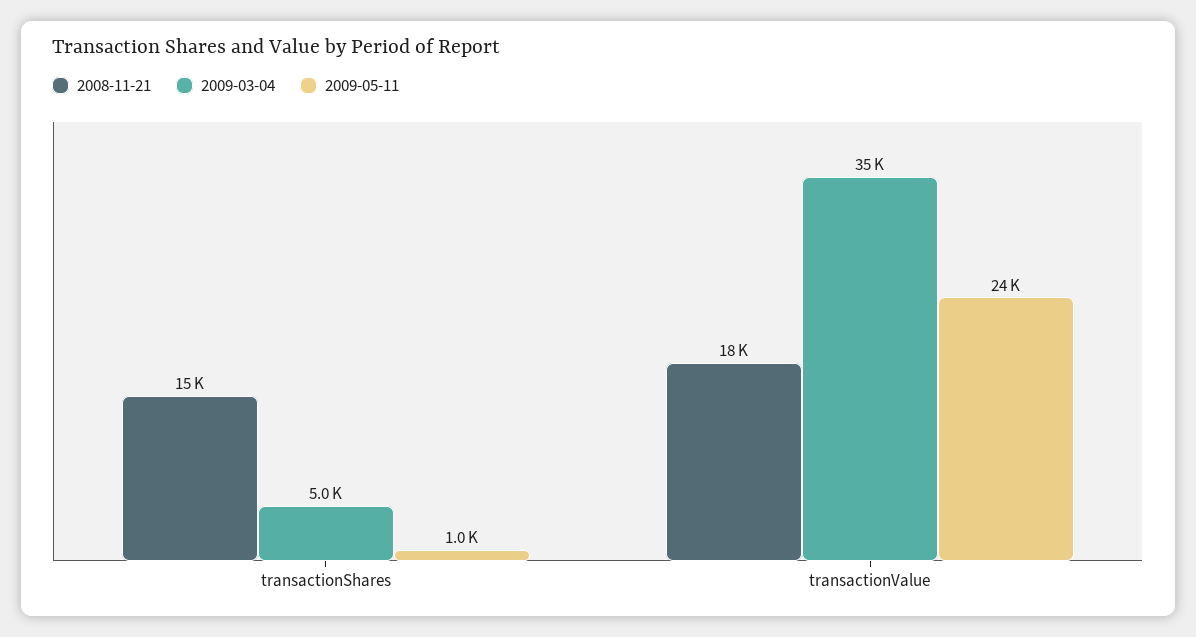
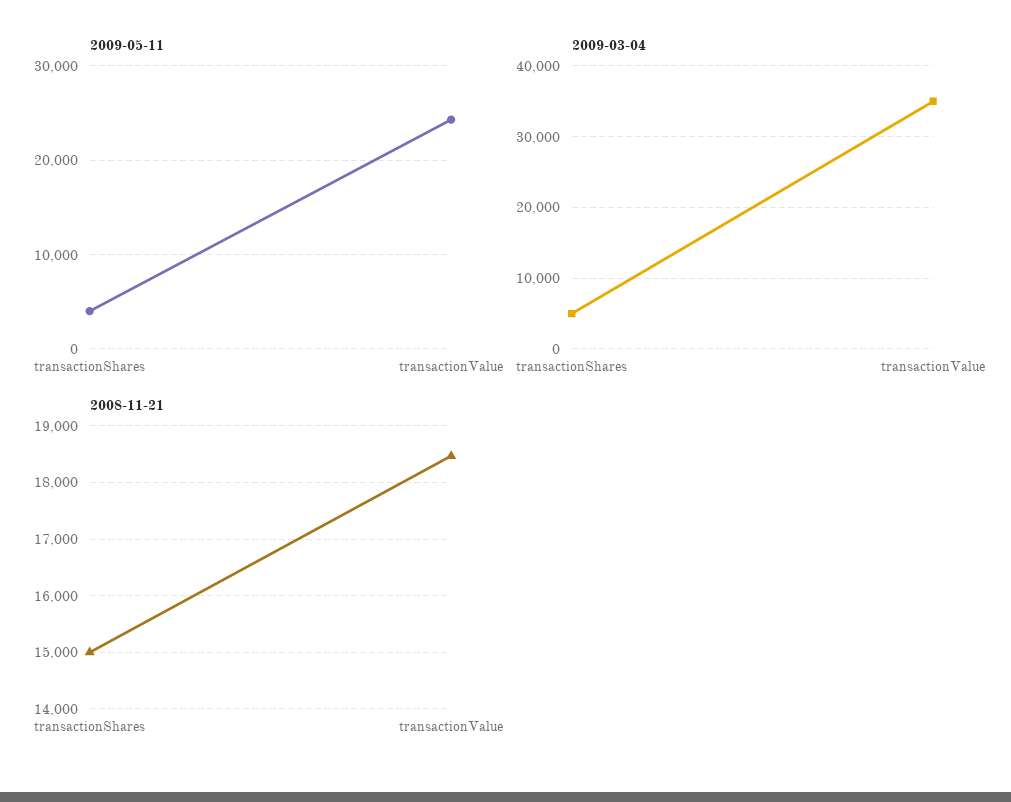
2009-05-11, transactionShares: 1000 -> 4000

